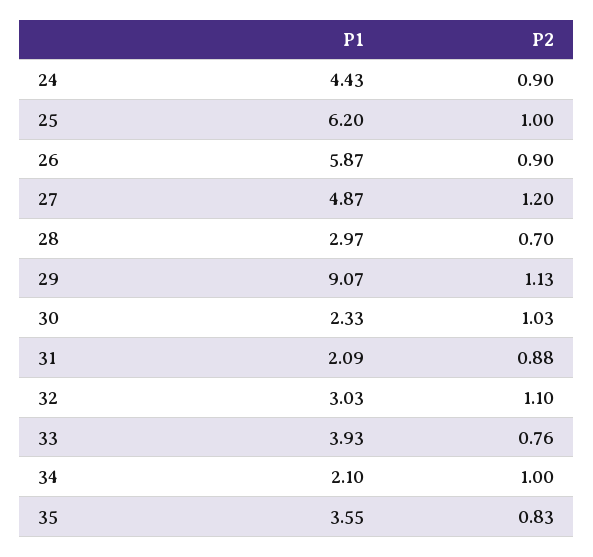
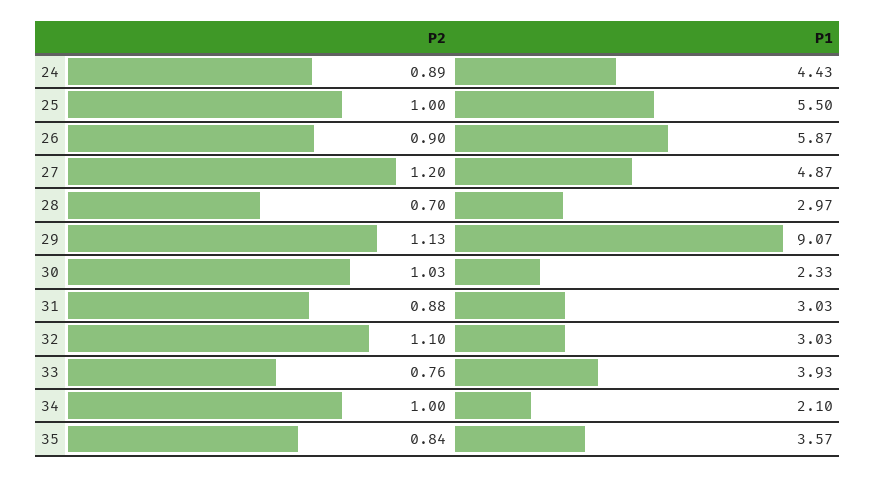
P2, 24: 0.9 -> 0.89
P1, 25: 6.2 -> 5.5
P1, 31: 2.09 -> 3.03
P1, 35: 3.55 -> 3.57
P2, 35: 0.83 -> 0.84

